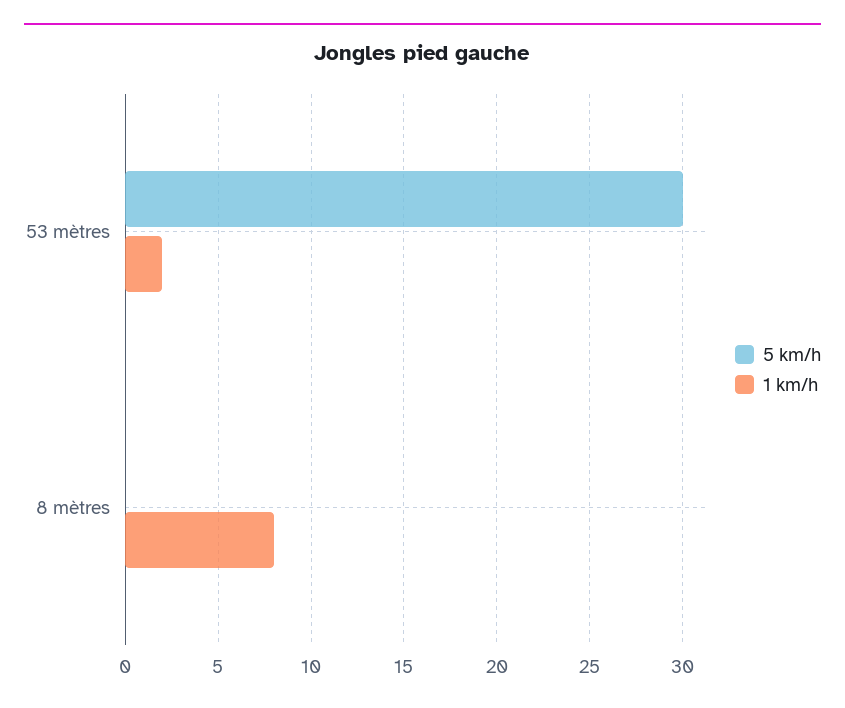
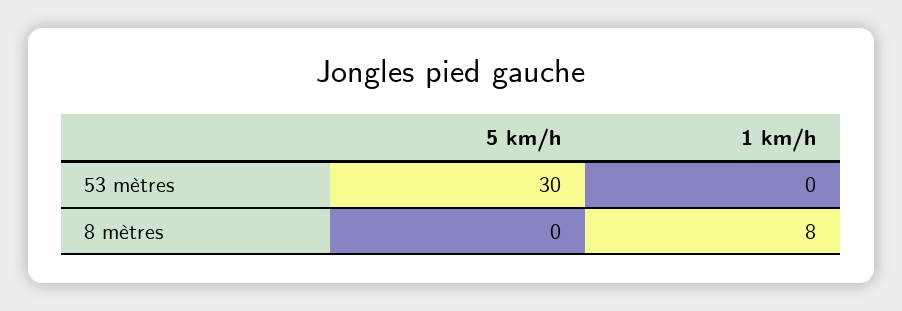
1 km/h, 53 mètres: 2 -> 0

